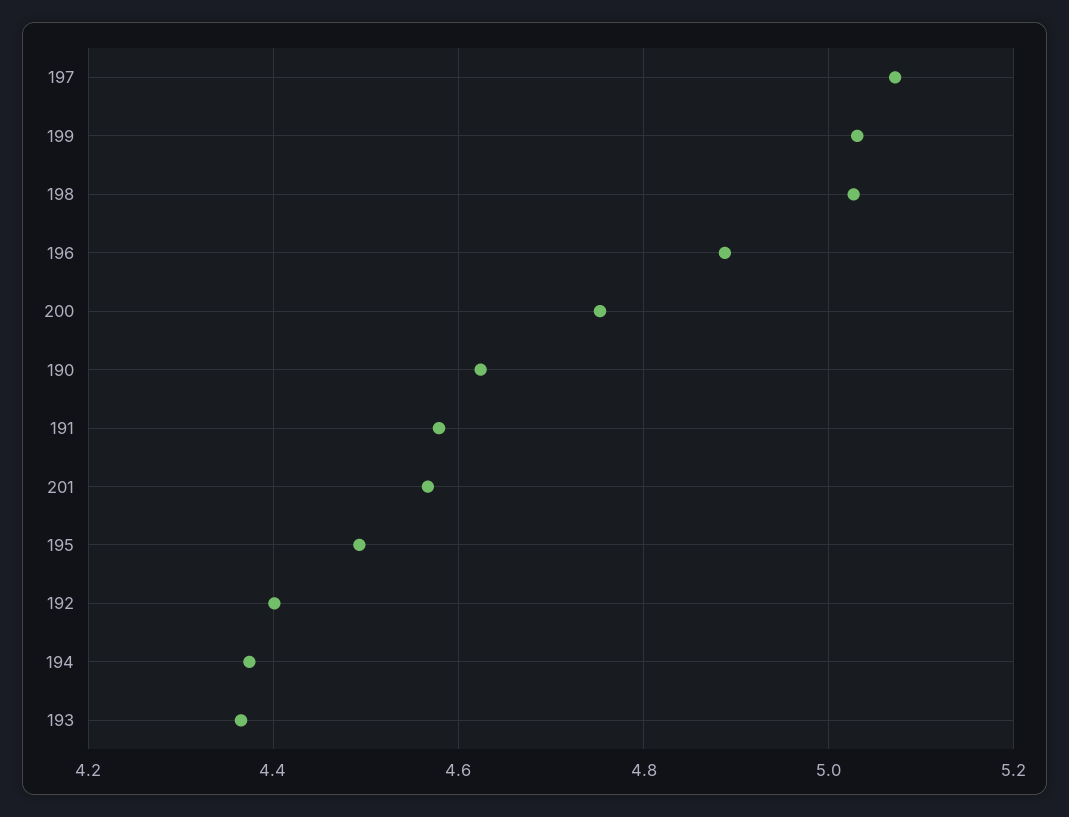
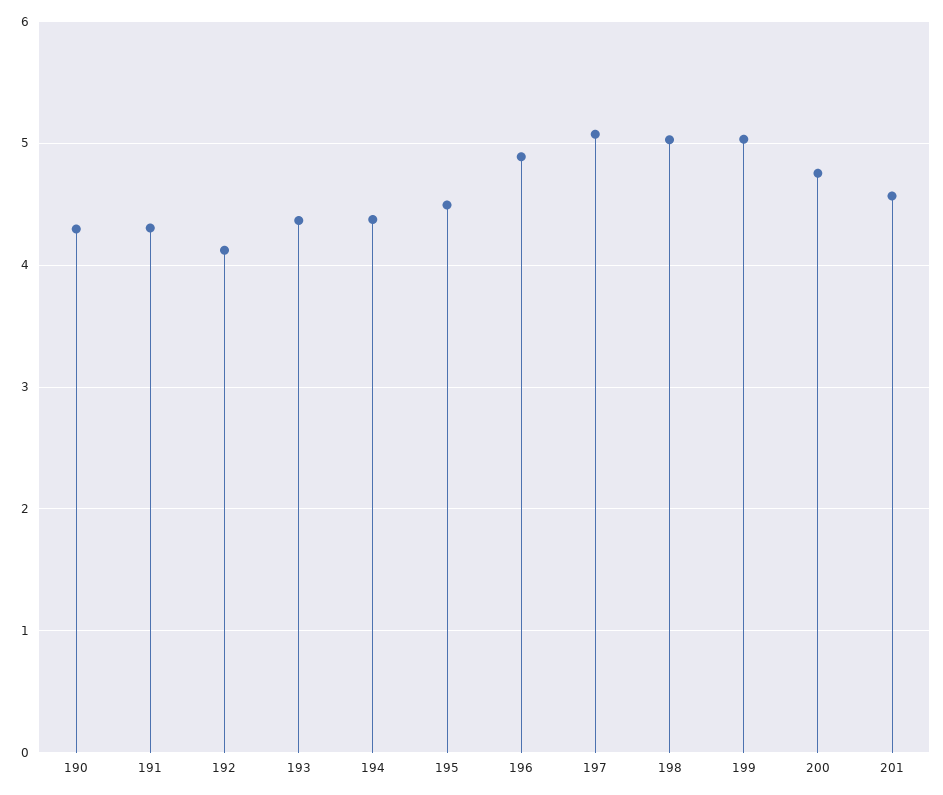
190: 4.62 -> 4.3
191: 4.58 -> 4.3
192: 4.4 -> 4.1

